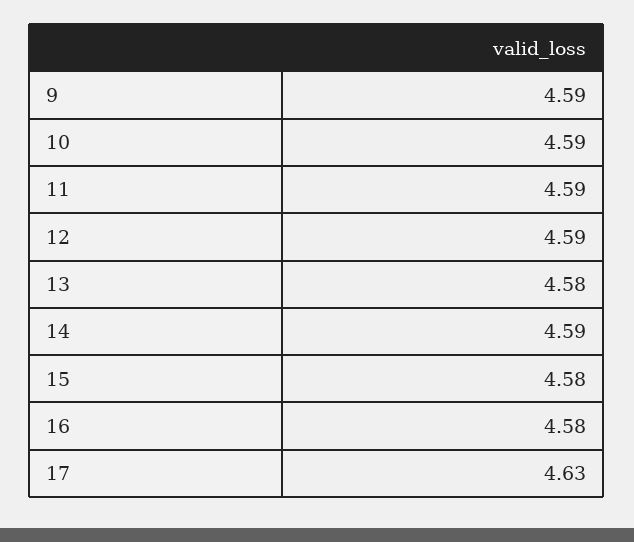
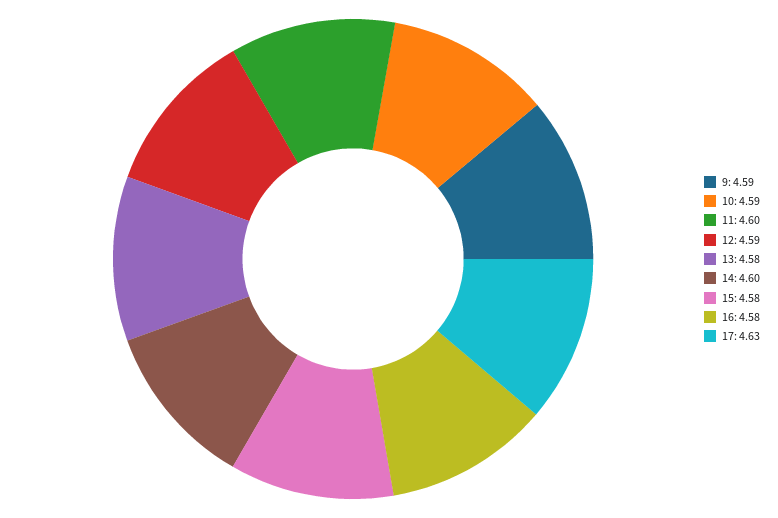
11: 4.59 -> 4.6
14: 4.59 -> 4.6

